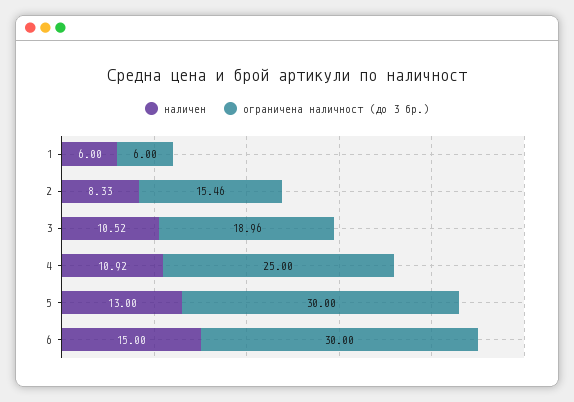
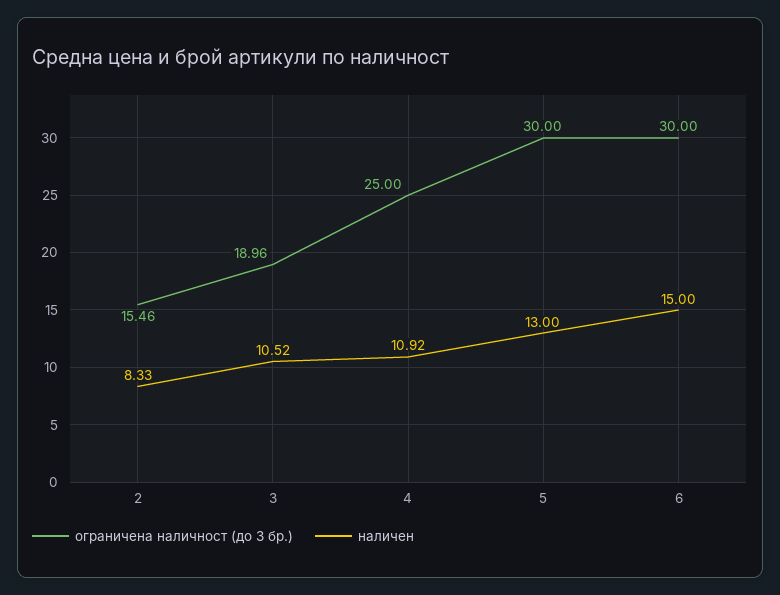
наличен, 1: 6 -> none
ограничена наличност (до 3 бр.), 1: 6 -> none

